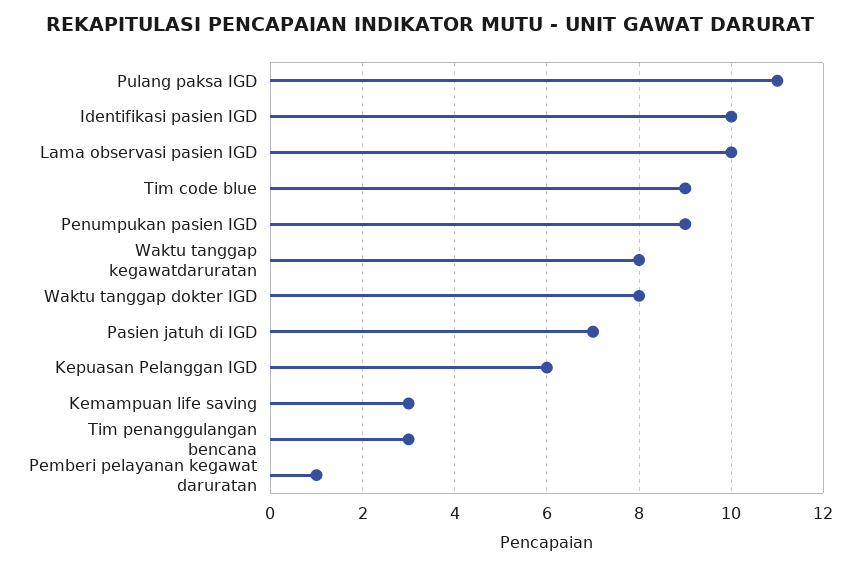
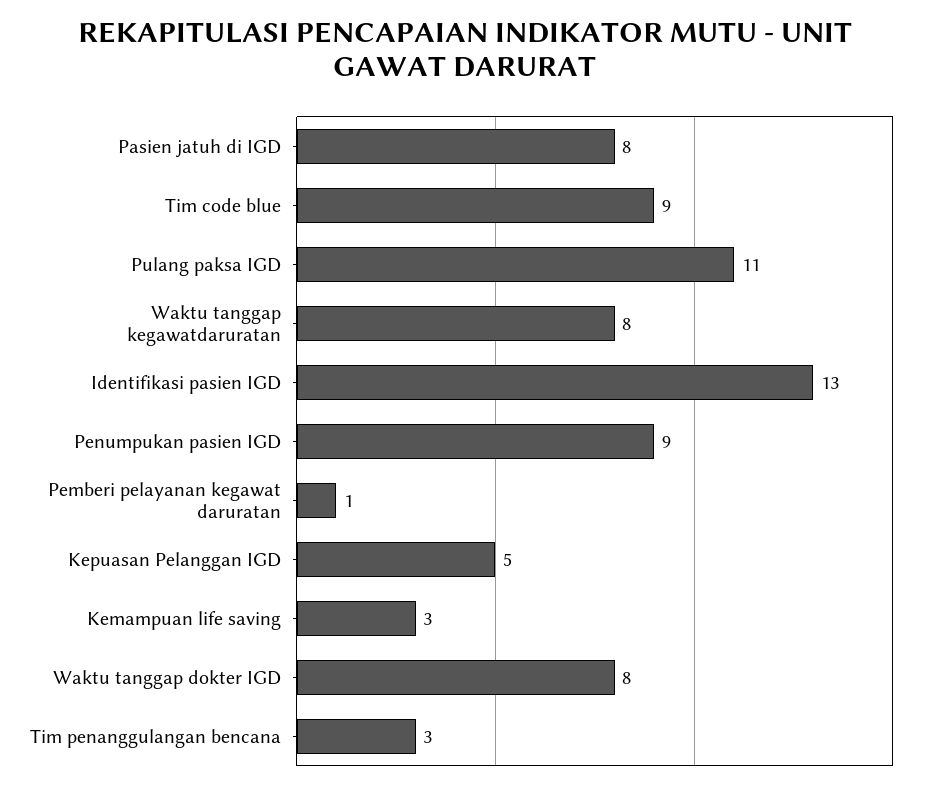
Identifikasi pasien IGD: 10 -> 13
Lama observasi pasien IGD: 10 -> none
Pasien jatuh di IGD: 7 -> 8
Kepuasan Pelanggan IGD: 6 -> 5

